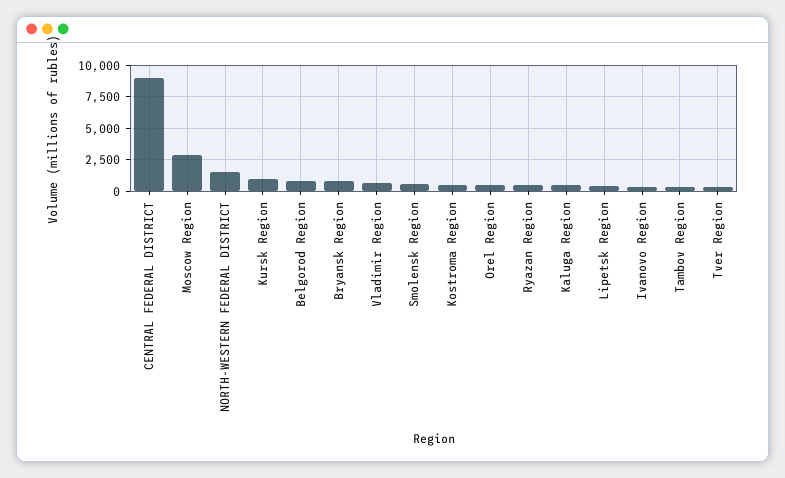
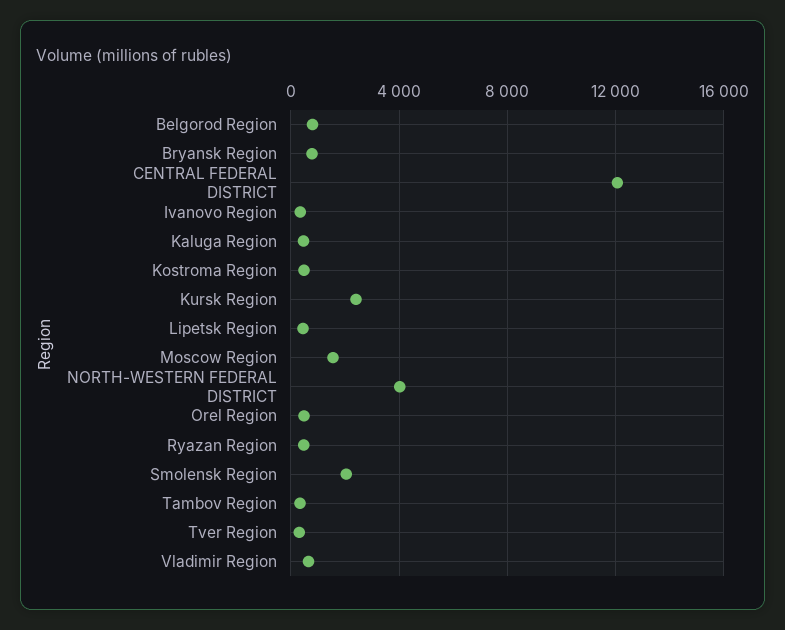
CENTRAL FEDERAL DISTRICT: 9000 -> 12000
Moscow Region: 3000 -> 1500
NORTH-WESTERN FEDERAL DISTRICT: 1500 -> 4000
Kursk Region: 1000 -> 2500
Smolensk Region: 500 -> 2000

